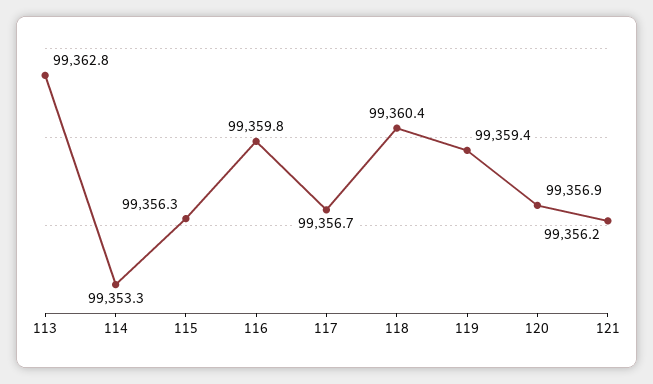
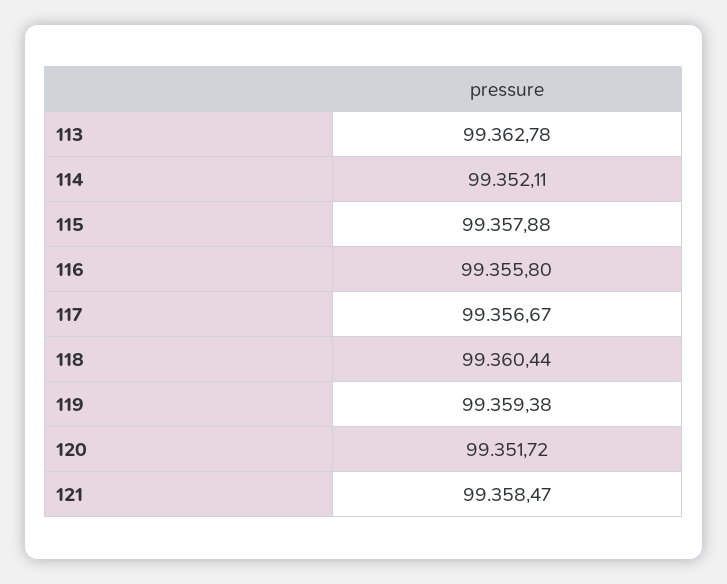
114: 99353.3 -> 99352.11
115: 99356.3 -> 99357.88
116: 99359.8 -> 99355.8
120: 99356.9 -> 99351.72
121: 99356.2 -> 99358.47

